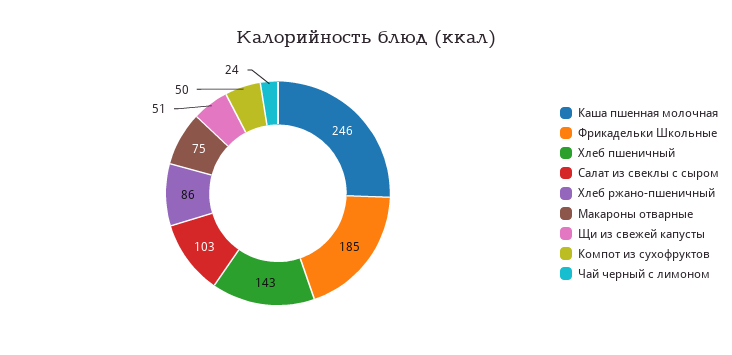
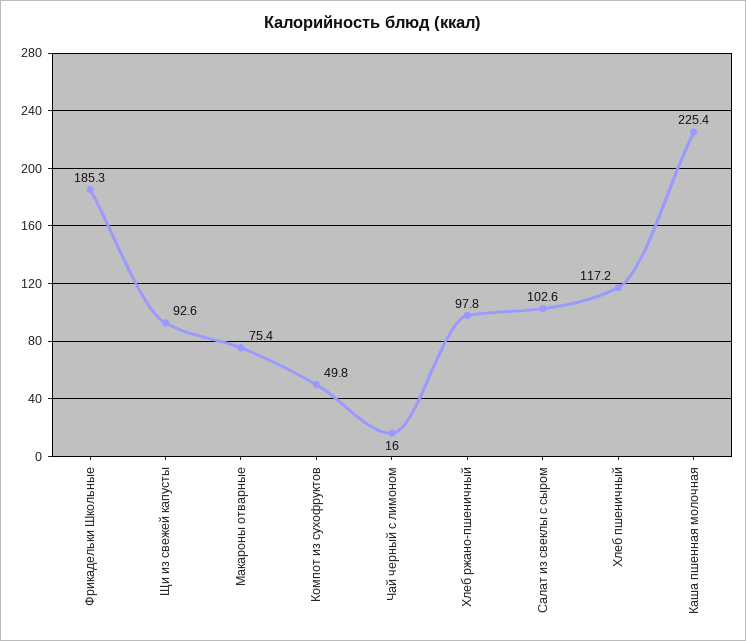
Каша пшенная молочная: 246 -> 225.4
Хлеб пшеничный: 143 -> 117.2
Хлеб ржано-пшеничный: 86 -> 97.8
Щи из свежей капусты: 51 -> 92.6
Чай черный с лимоном: 24 -> 16

